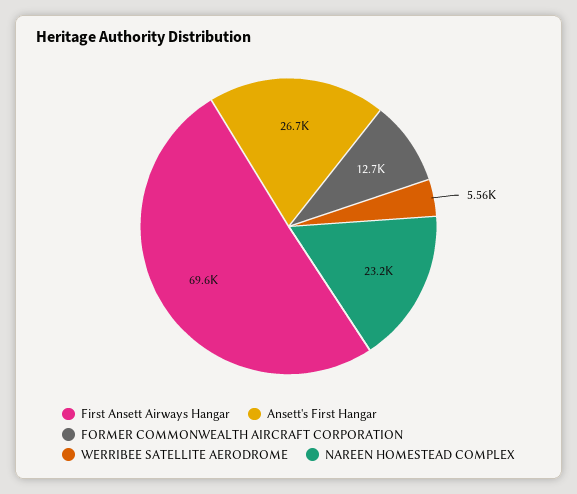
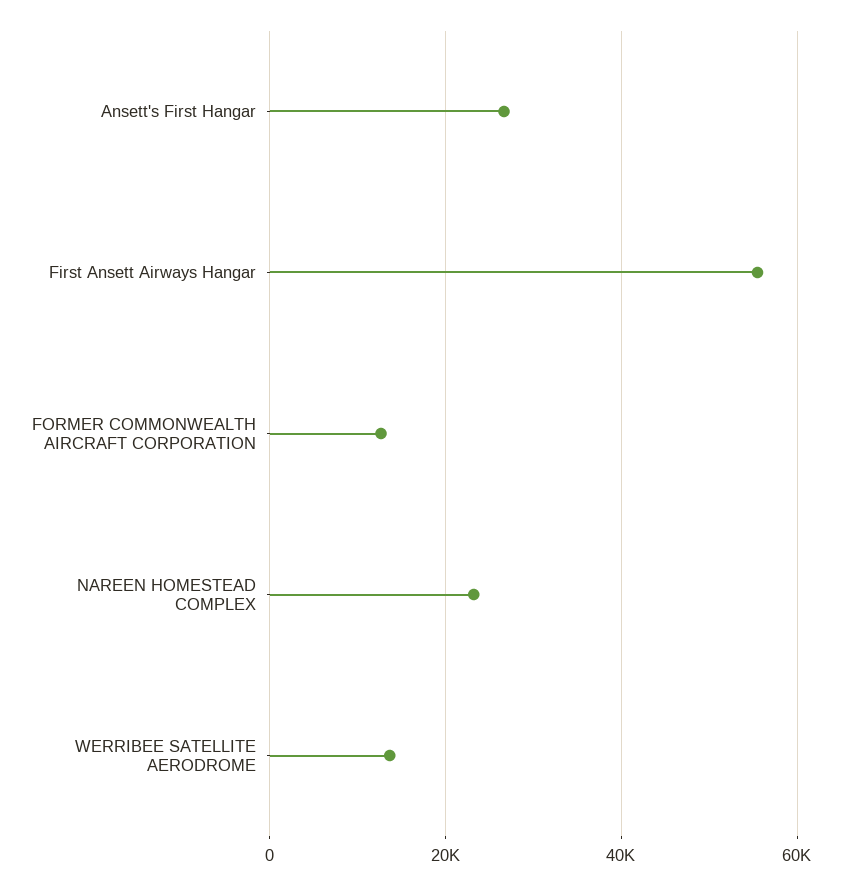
First Ansett Airways Hangar: 69600 -> 56000
WERRIBEE SATELLITE AERODROME: 5560 -> 14000

